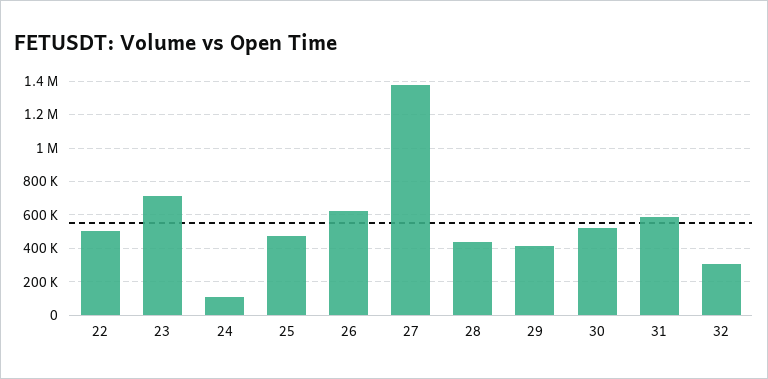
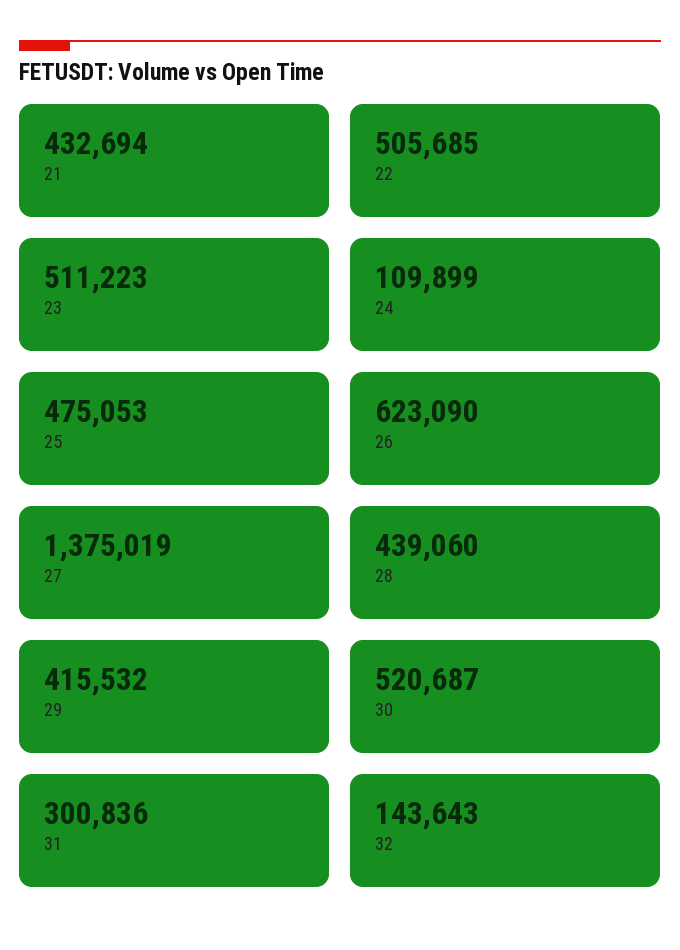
23: 700000 -> 511223
31: 600000 -> 300836
32: 300000 -> 143643
21: none -> 432694

